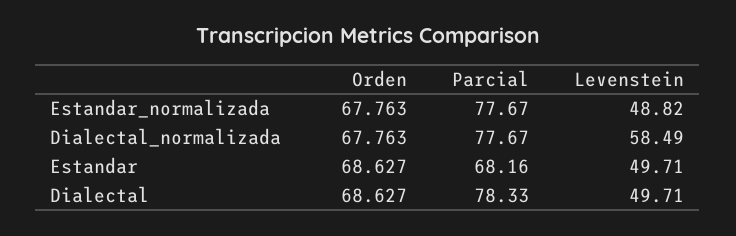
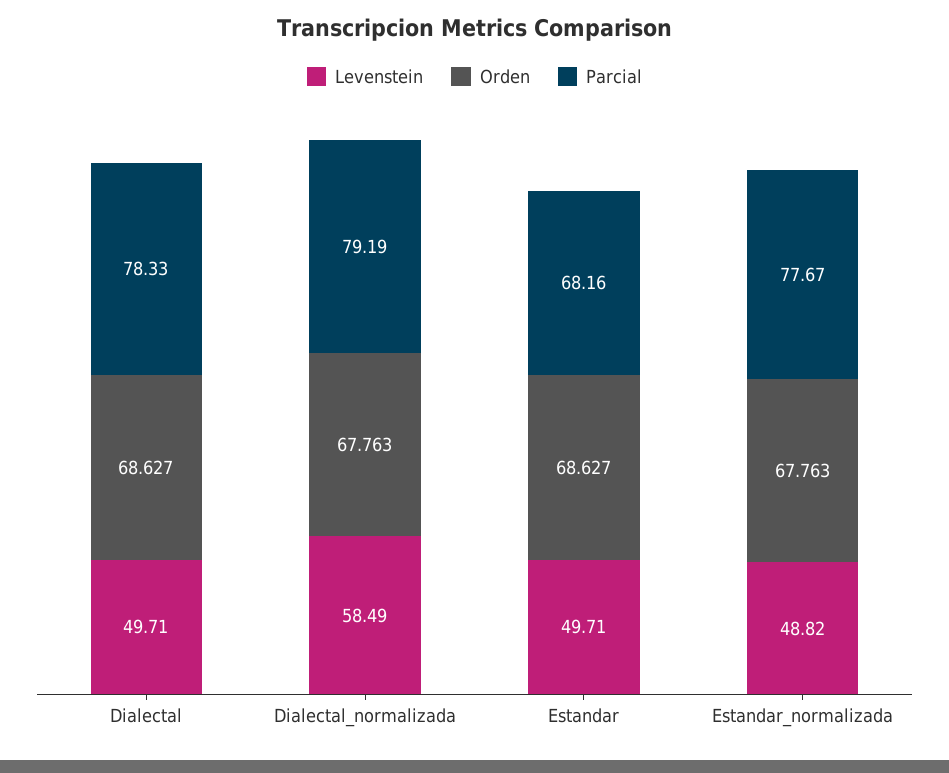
Parcial, Dialectal_normalizada: 77.67 -> 79.19

